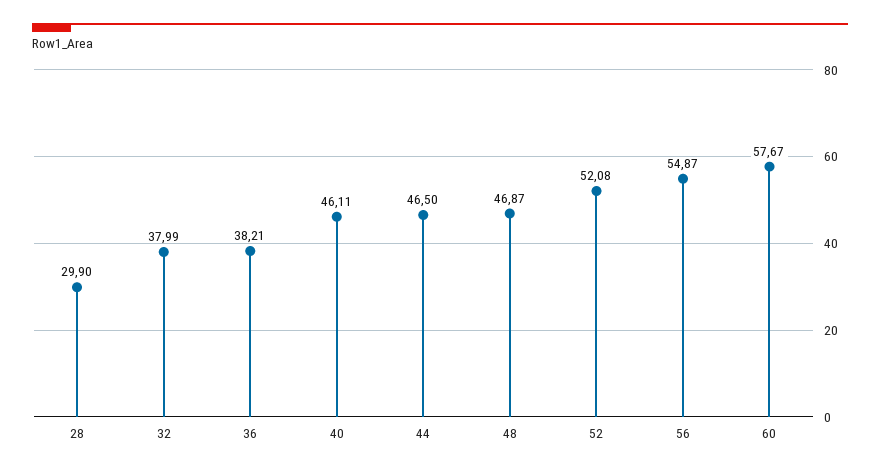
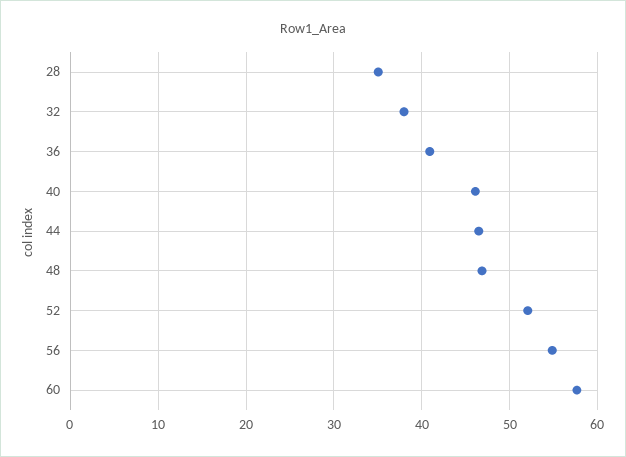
28: 29.9 -> 35
36: 38.21 -> 41

